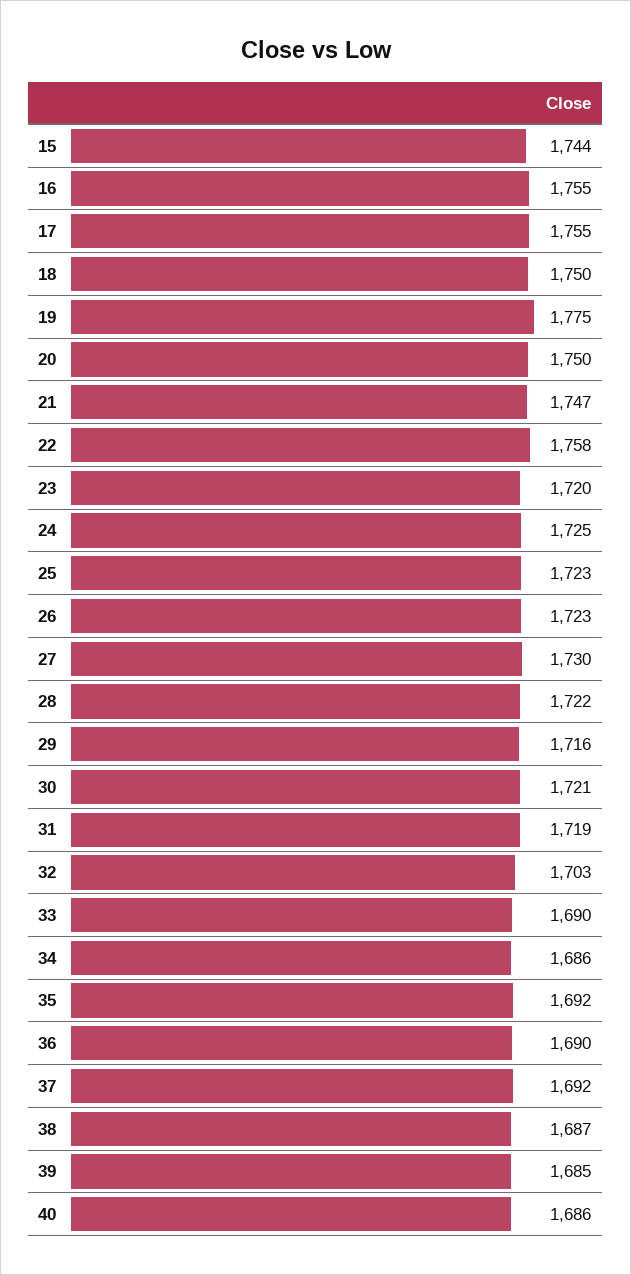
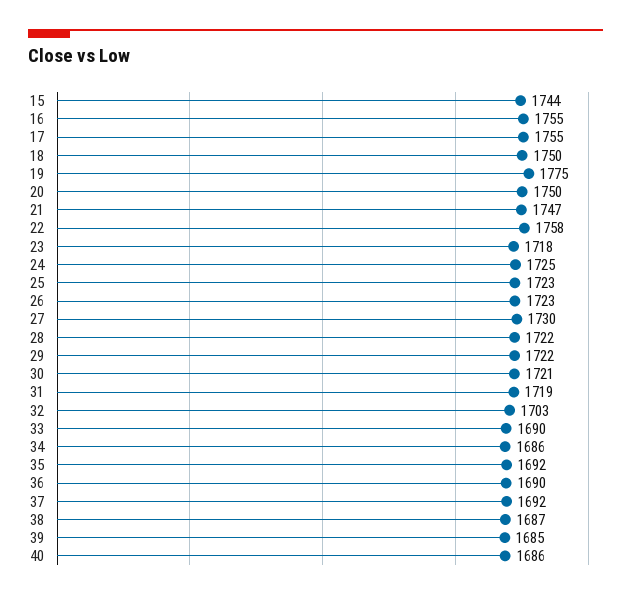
23: 1720 -> 1718
29: 1716 -> 1722

